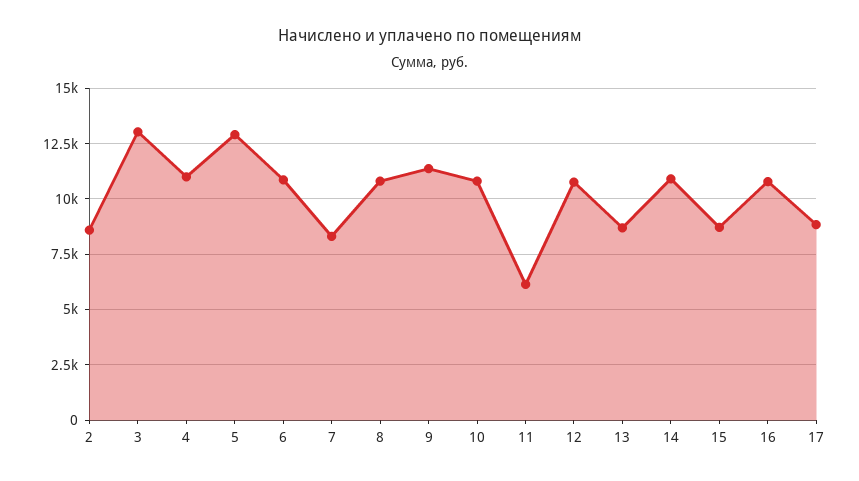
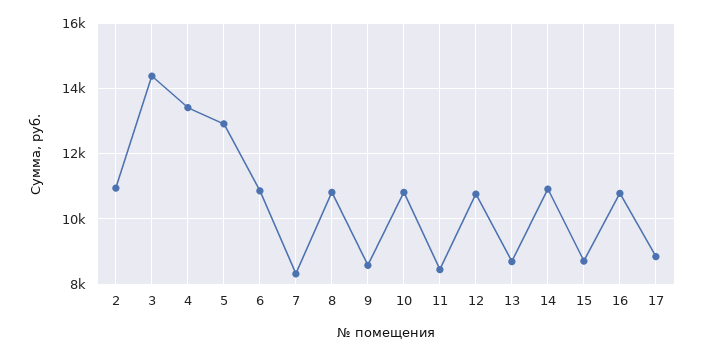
2: 8500 -> 11000
3: 13000 -> 14400
4: 11000 -> 13400
9: 11500 -> 8600
11: 6000 -> 8400

